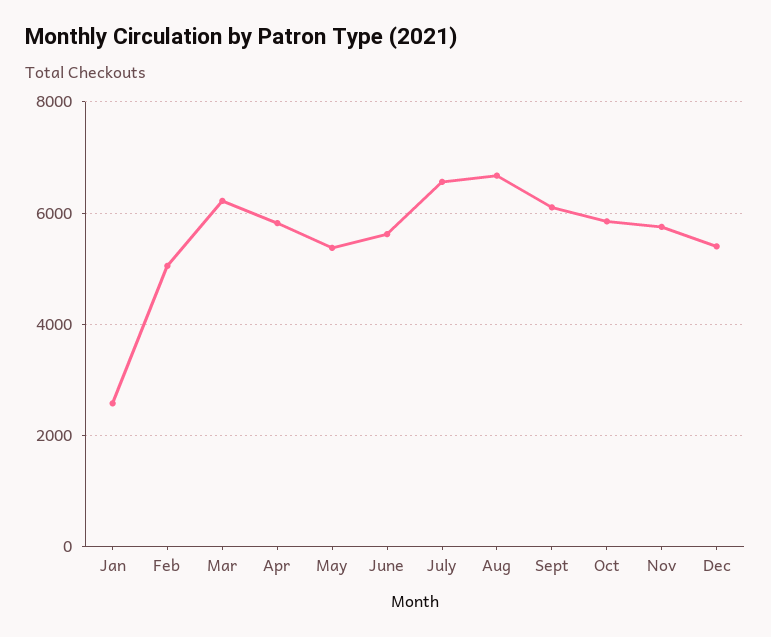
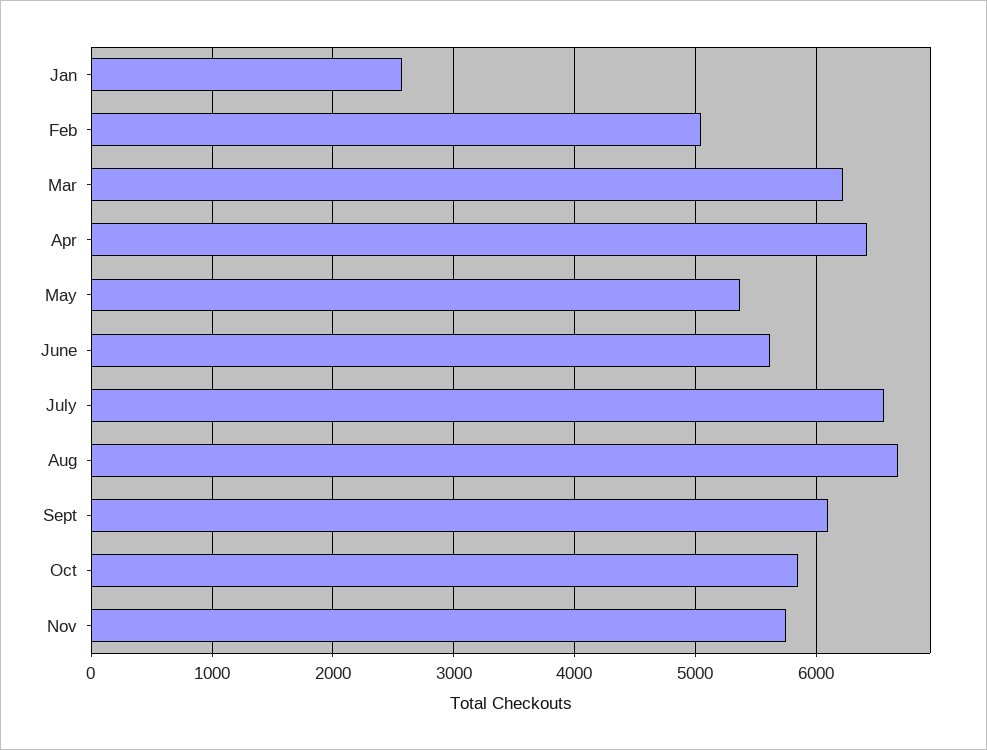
Apr: 5800 -> 6400
Dec: 5400 -> none

